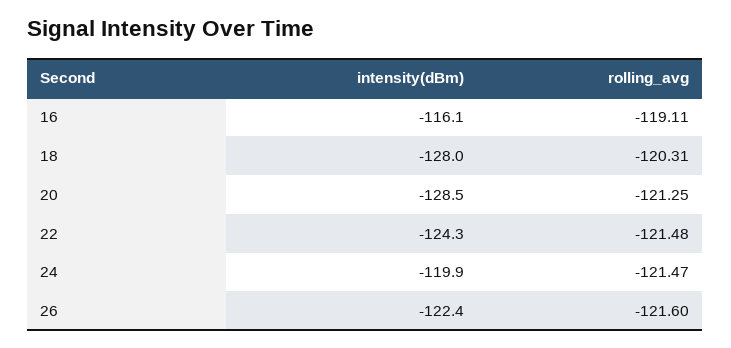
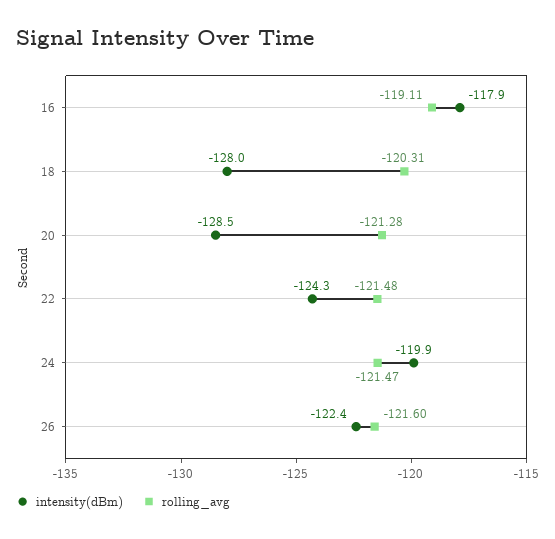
intensity(dBm), 16: -116.1 -> -117.9
rolling_avg, 20: -121.25 -> -121.28

